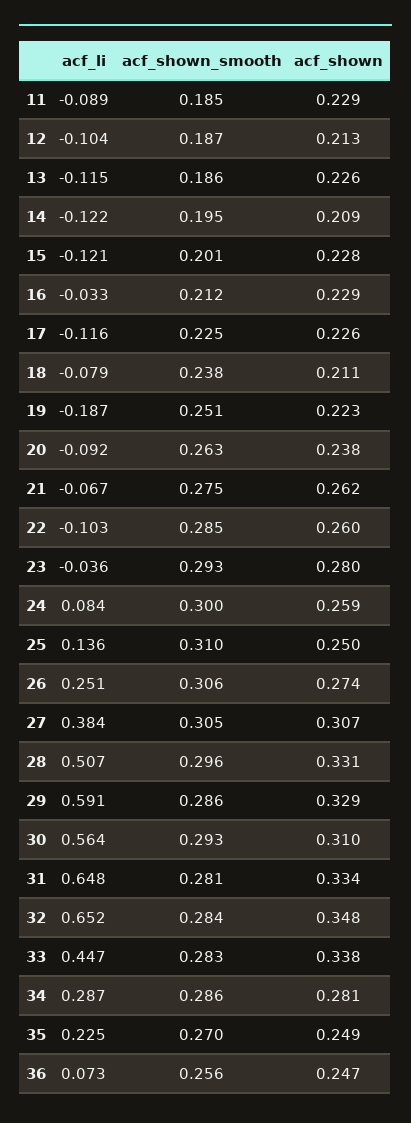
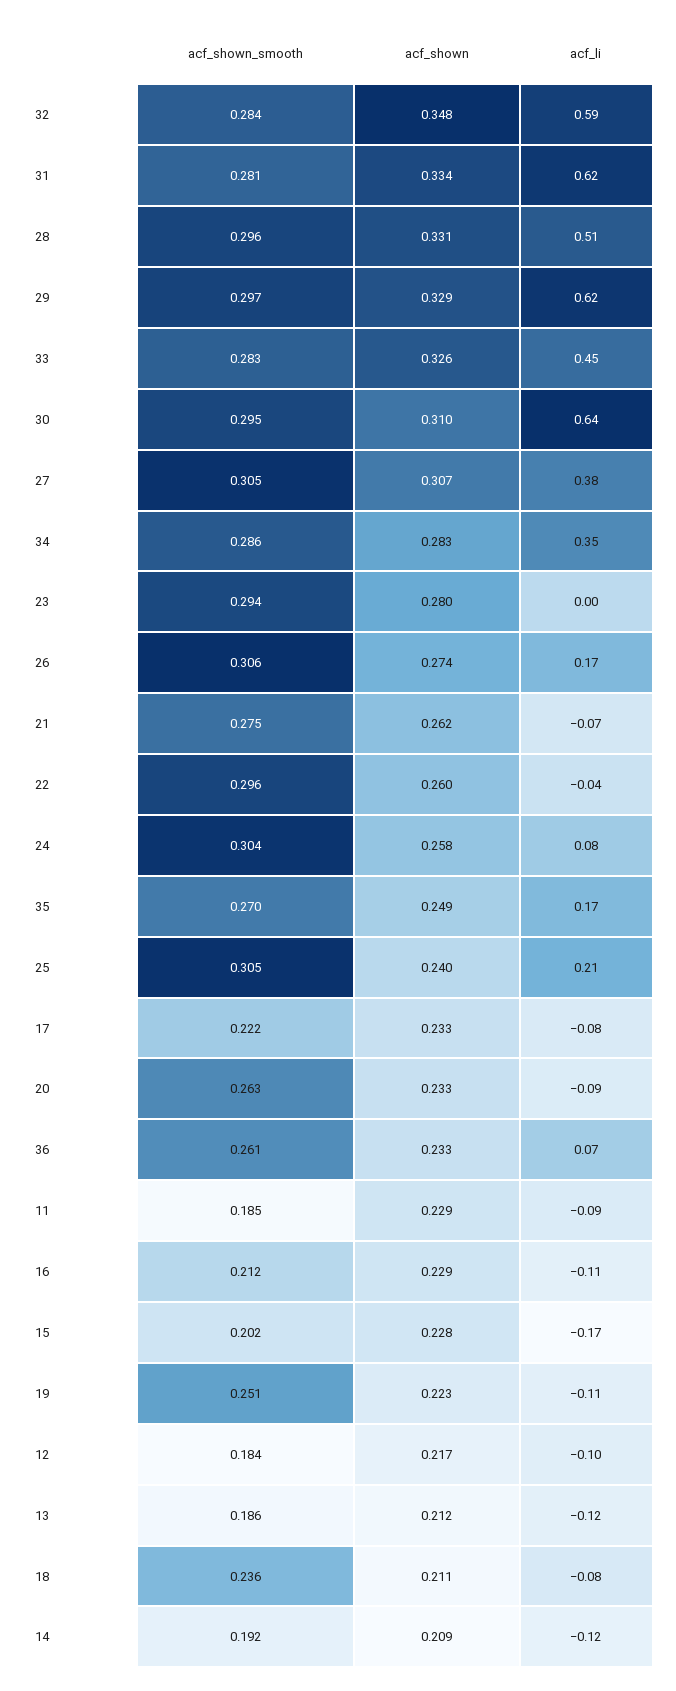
acf_shown_smooth, 12: 0.187 -> 0.184
acf_shown, 12: 0.213 -> 0.217
acf_shown, 13: 0.226 -> 0.212
acf_shown_smooth, 14: 0.195 -> 0.192
acf_li, 15: -0.121 -> -0.17
acf_shown_smooth, 15: 0.201 -> 0.202
acf_li, 16: -0.033 -> -0.11
acf_li, 17: -0.116 -> -0.08
acf_shown_smooth, 17: 0.225 -> 0.222
acf_shown, 17: 0.226 -> 0.233
acf_shown_smooth, 18: 0.238 -> 0.236
acf_li, 19: -0.187 -> -0.11
acf_shown, 20: 0.238 -> 0.233
acf_li, 22: -0.103 -> -0.04
acf_shown_smooth, 22: 0.285 -> 0.296
acf_li, 23: -0.036 -> 0
acf_shown_smooth, 23: 0.293 -> 0.294
acf_shown_smooth, 24: 0.3 -> 0.304
acf_shown, 24: 0.259 -> 0.258
acf_li, 25: 0.136 -> 0.21
acf_shown_smooth, 25: 0.31 -> 0.305
acf_shown, 25: 0.25 -> 0.24
acf_li, 26: 0.251 -> 0.17
acf_li, 29: 0.591 -> 0.62
acf_shown_smooth, 29: 0.286 -> 0.297
acf_li, 30: 0.564 -> 0.64
acf_shown_smooth, 30: 0.293 -> 0.295
acf_li, 31: 0.648 -> 0.62
acf_li, 32: 0.652 -> 0.59
acf_shown, 33: 0.338 -> 0.326
acf_li, 34: 0.287 -> 0.35
acf_shown, 34: 0.281 -> 0.283
acf_li, 35: 0.225 -> 0.17
acf_shown_smooth, 36: 0.256 -> 0.261
acf_shown, 36: 0.247 -> 0.233

